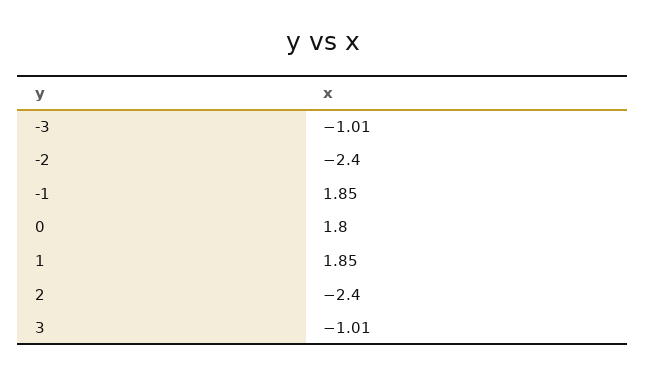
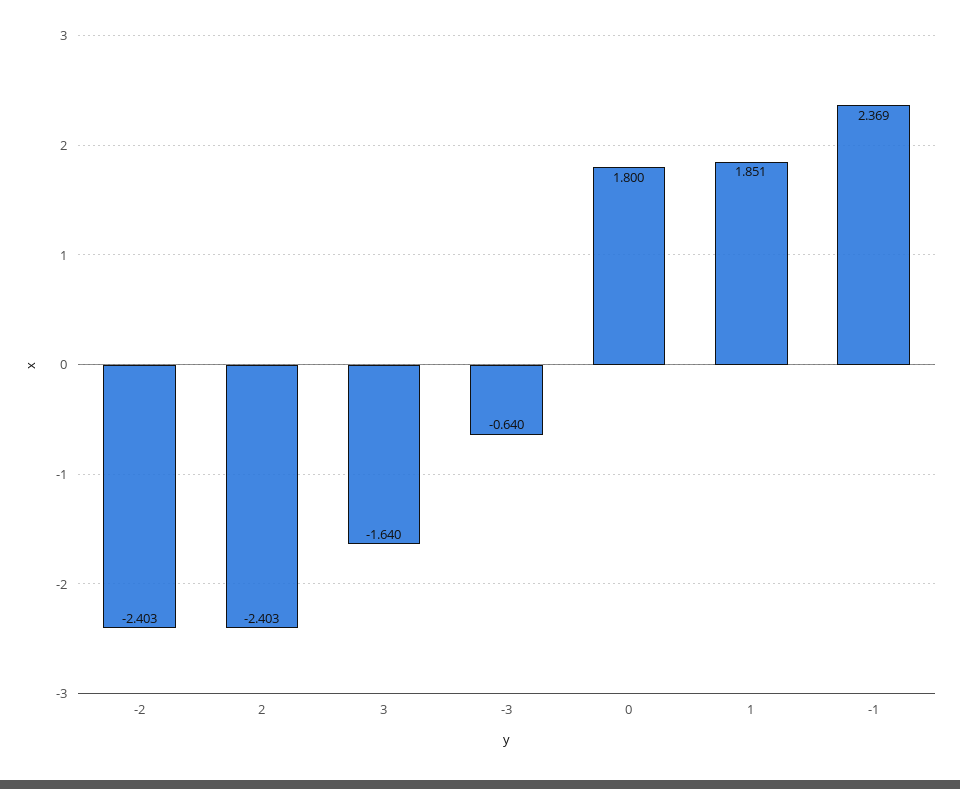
-3: -1.01 -> -0.64
-1: 1.85 -> 2.369
3: -1.01 -> -1.64

